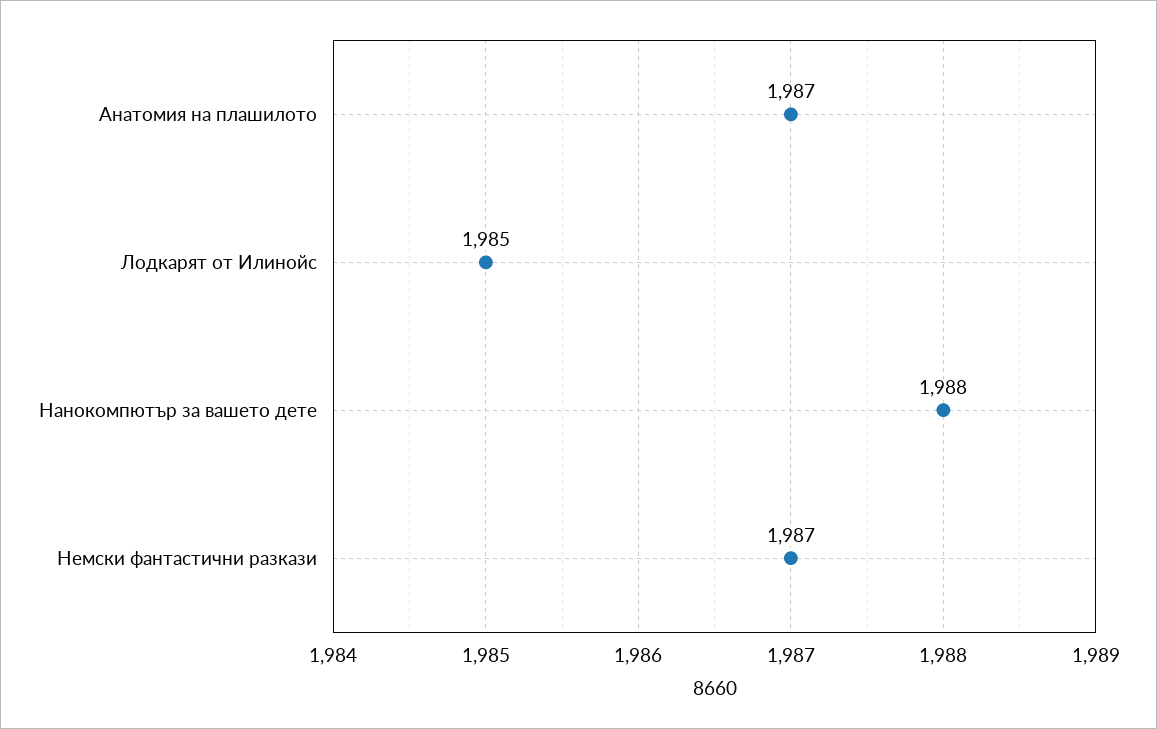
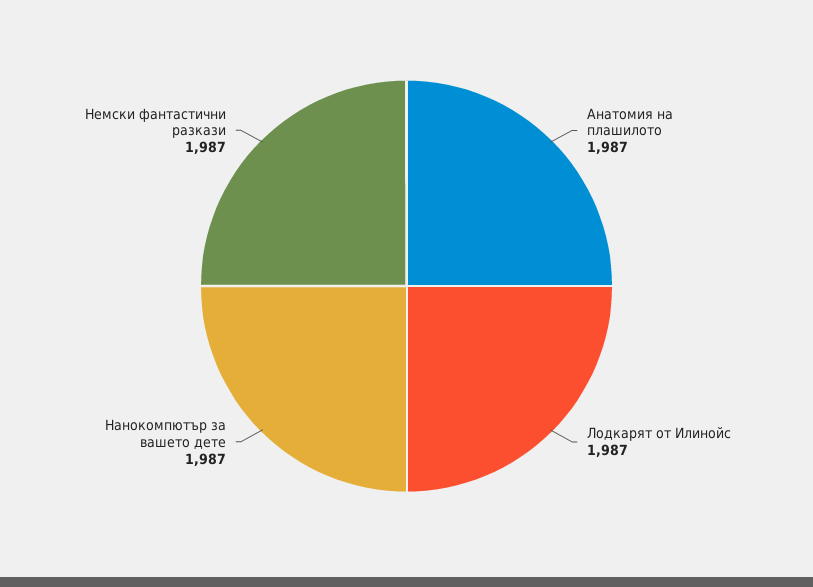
Лодкарят от Илинойс: 1985 -> 1987
Нанокомпютър за вашето дете: 1988 -> 1987

